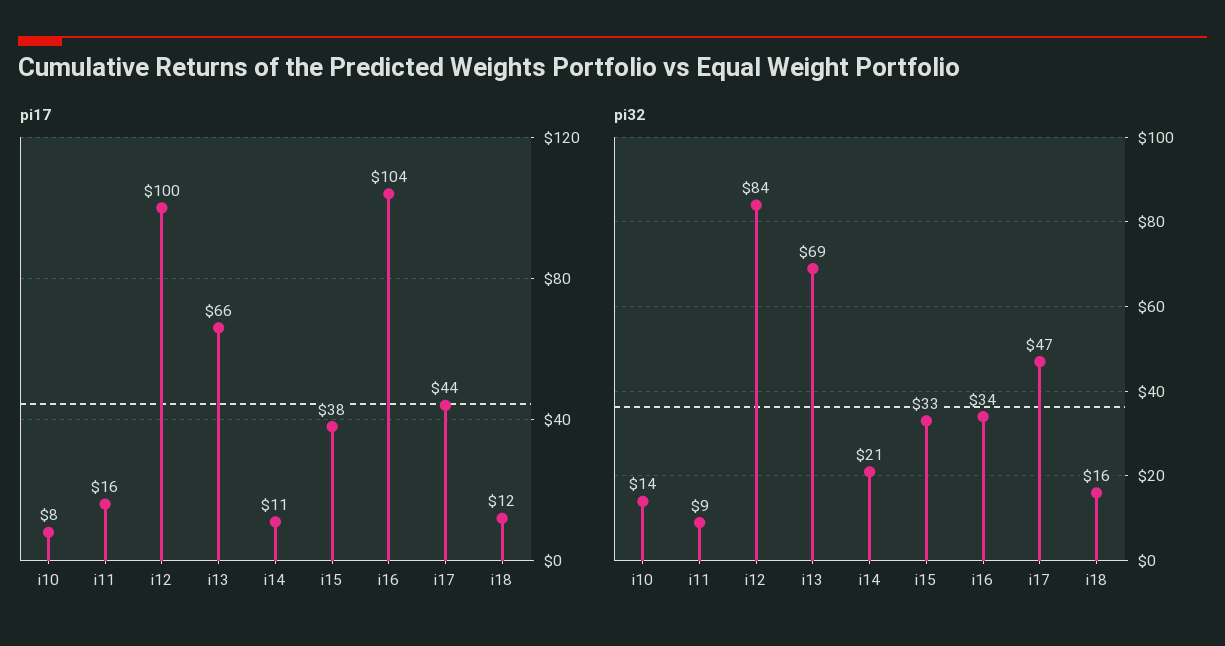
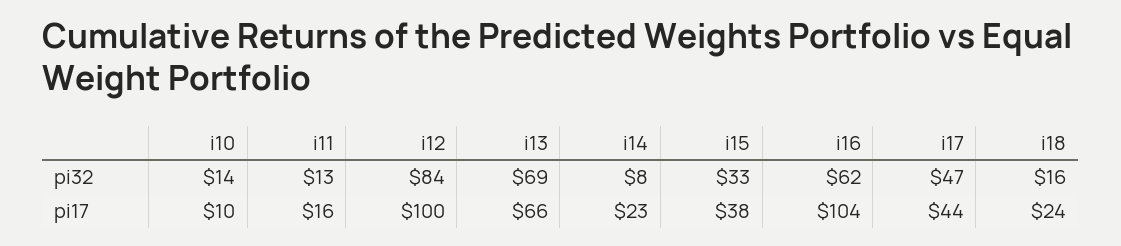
pi17, i10: 8 -> 10
pi17, i14: 11 -> 23
pi17, i18: 12 -> 24
pi32, i11: 9 -> 13
pi32, i14: 21 -> 8
pi32, i16: 34 -> 62

